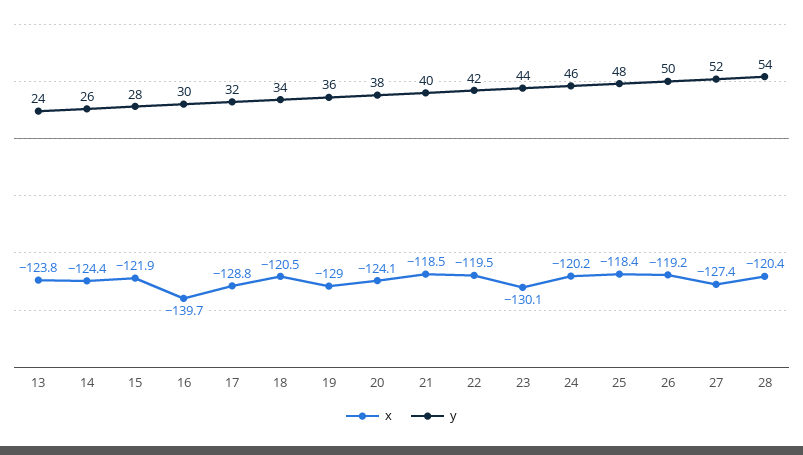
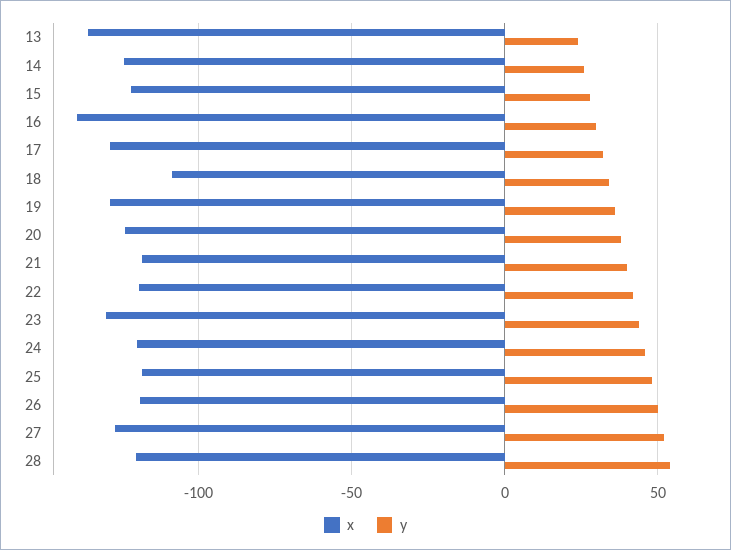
x, 13: -123.8 -> -135
x, 18: -120.5 -> -110

